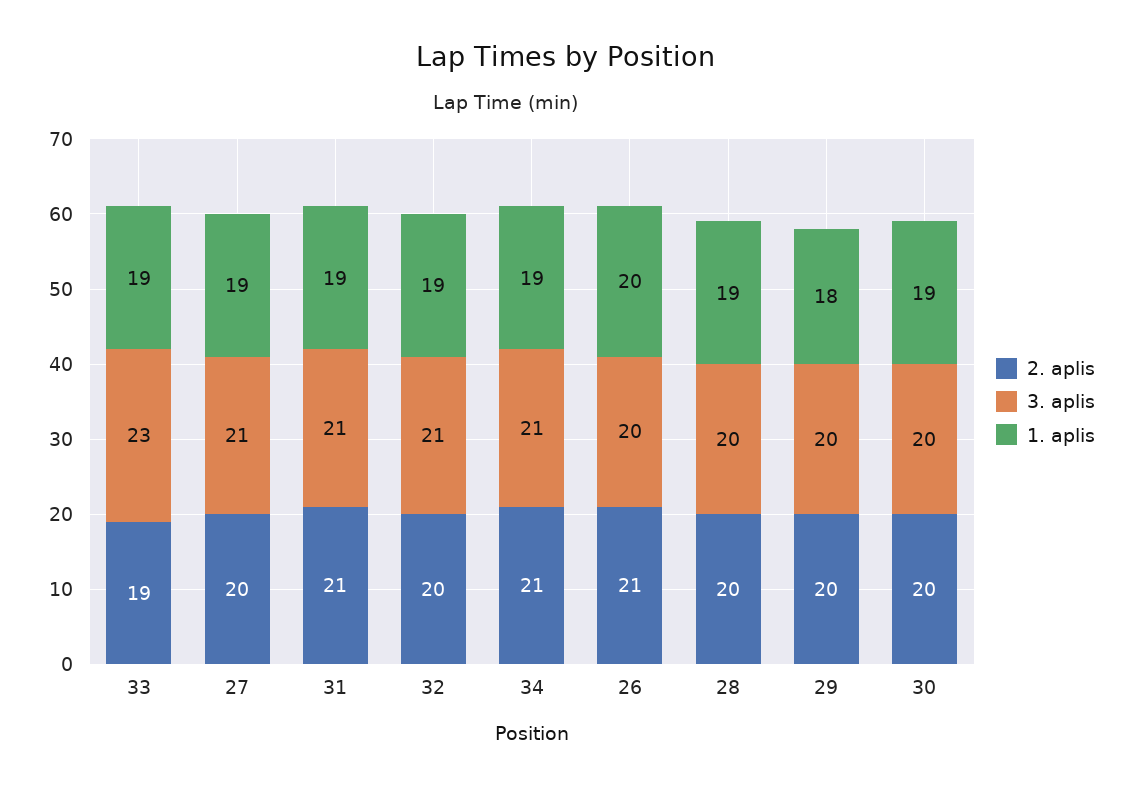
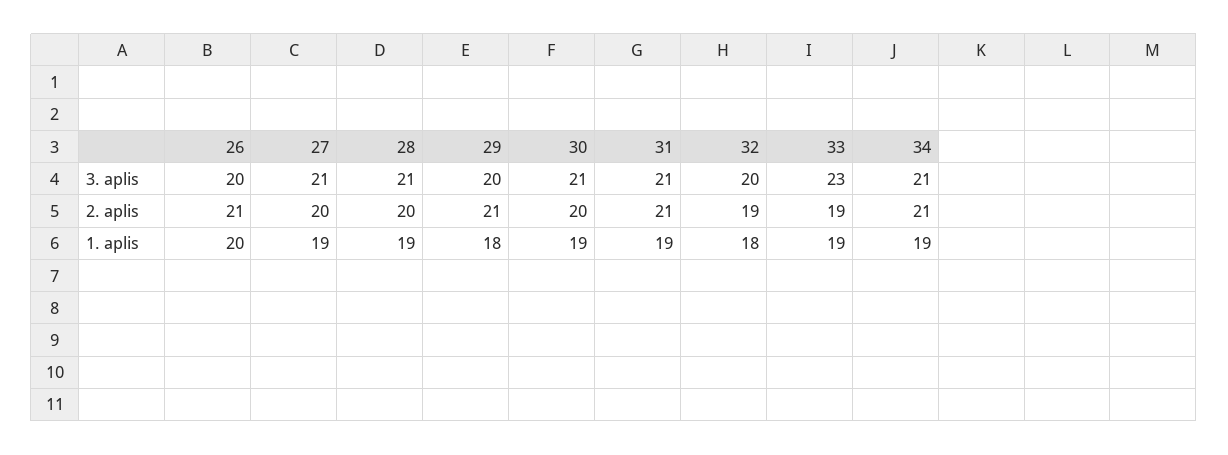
2. aplis, 32: 20 -> 19
3. aplis, 32: 21 -> 20
1. aplis, 32: 19 -> 18
3. aplis, 28: 20 -> 21
2. aplis, 29: 20 -> 21
3. aplis, 30: 20 -> 21

